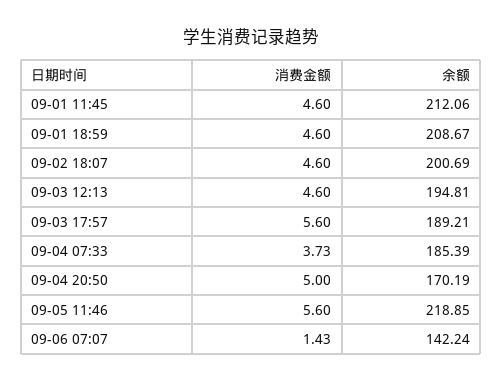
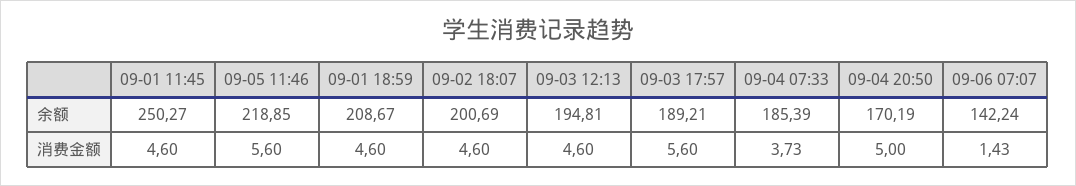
余额, 09-01 11:45: 212.06 -> 250.27

